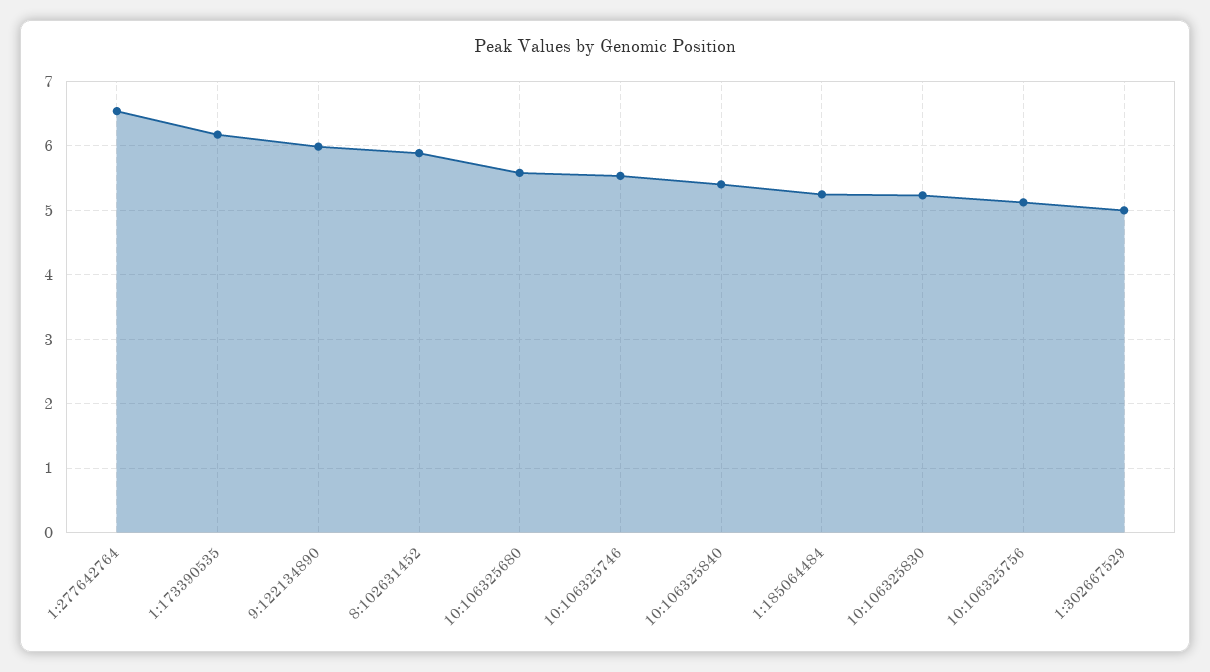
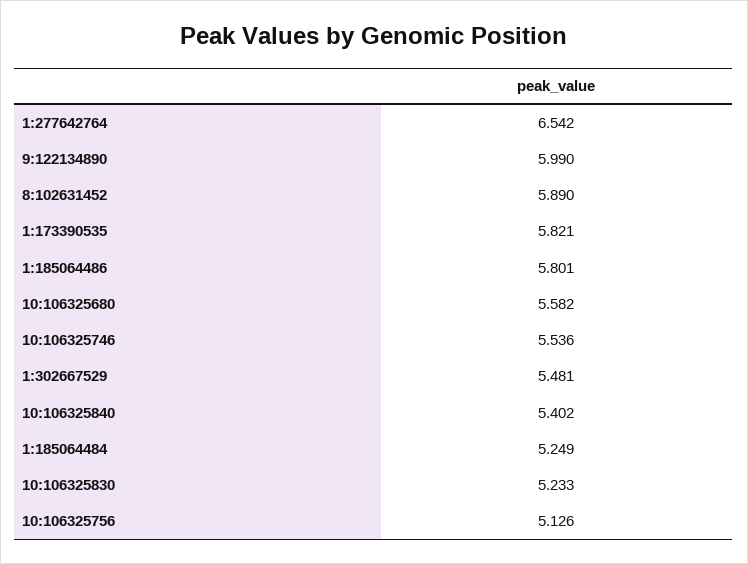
1:173390535: 6.2 -> 5.821
1:302667529: 5 -> 5.481
1:185064486: none -> 5.801

